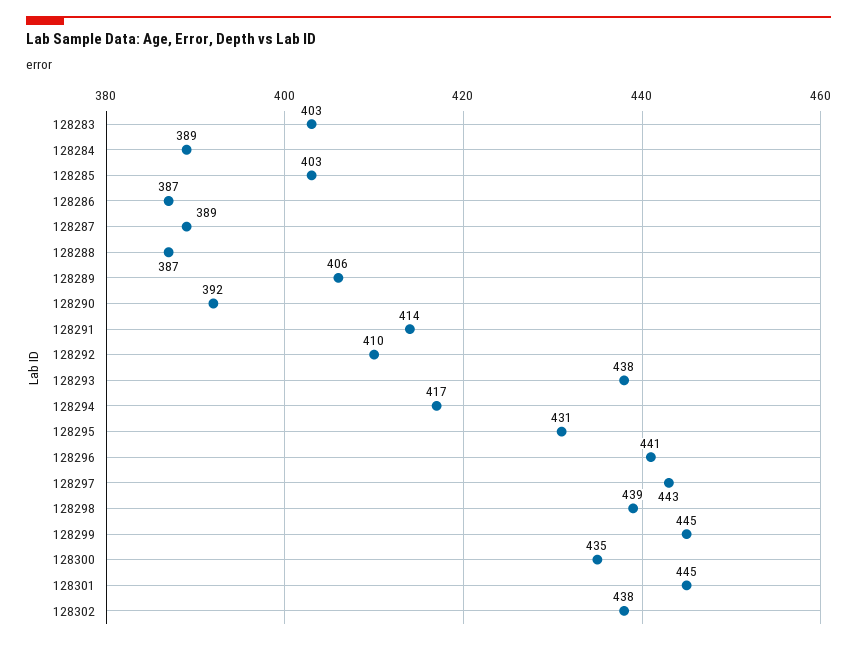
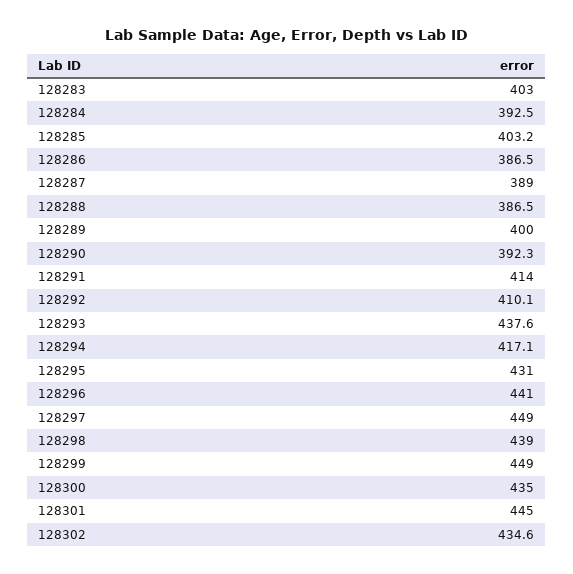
128284: 389 -> 392.5
128289: 406 -> 400
128297: 443 -> 449
128299: 445 -> 449
128302: 438 -> 434.6

